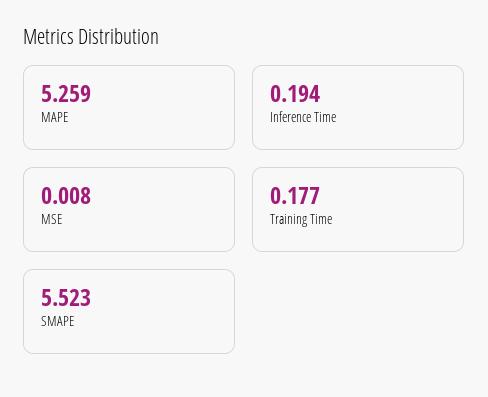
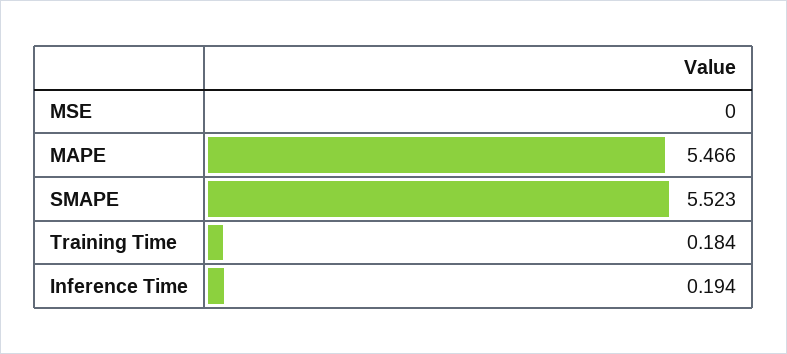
MAPE: 5.259 -> 5.466
MSE: 0.008 -> 0
Training Time: 0.177 -> 0.184

